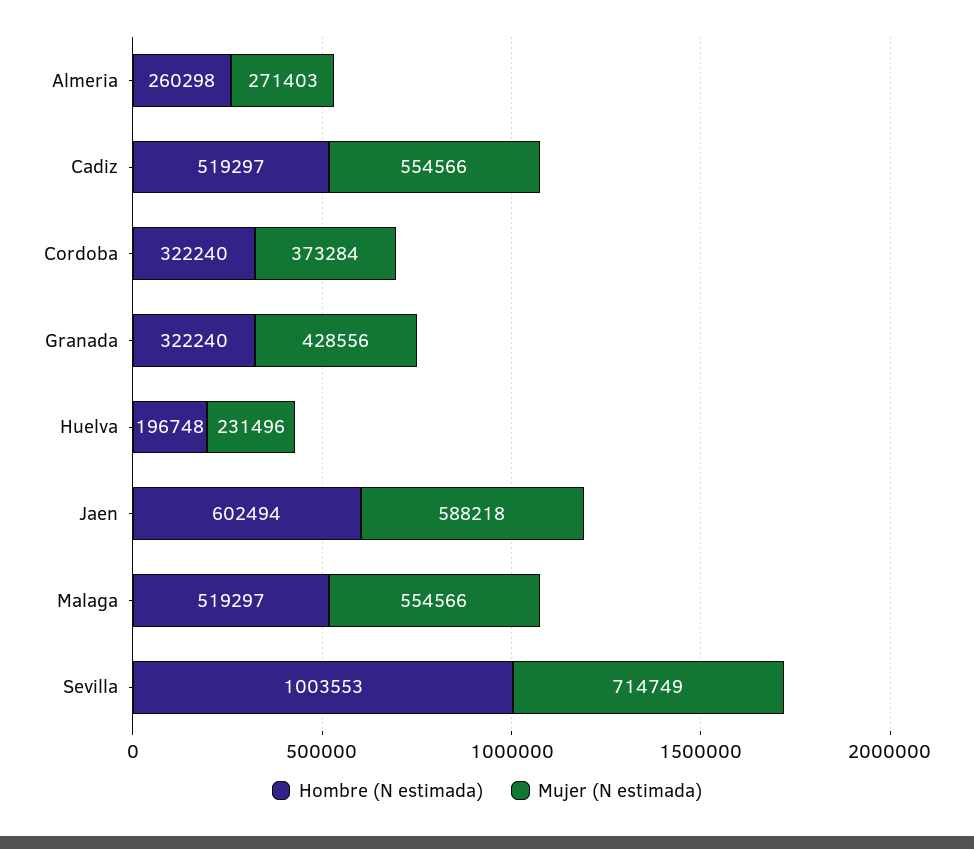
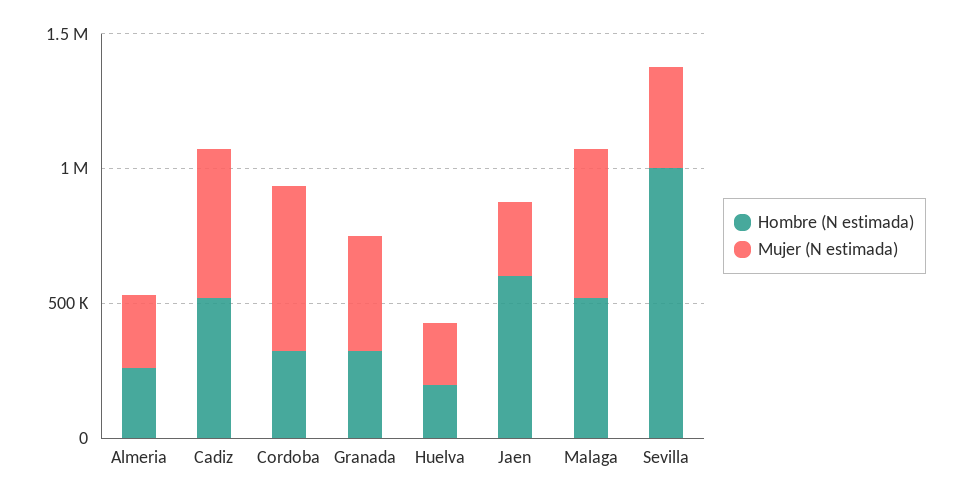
Mujer (N estimada), Cordoba: 373284 -> 600000
Mujer (N estimada), Jaen: 588218 -> 300000
Mujer (N estimada), Sevilla: 714749 -> 400000

